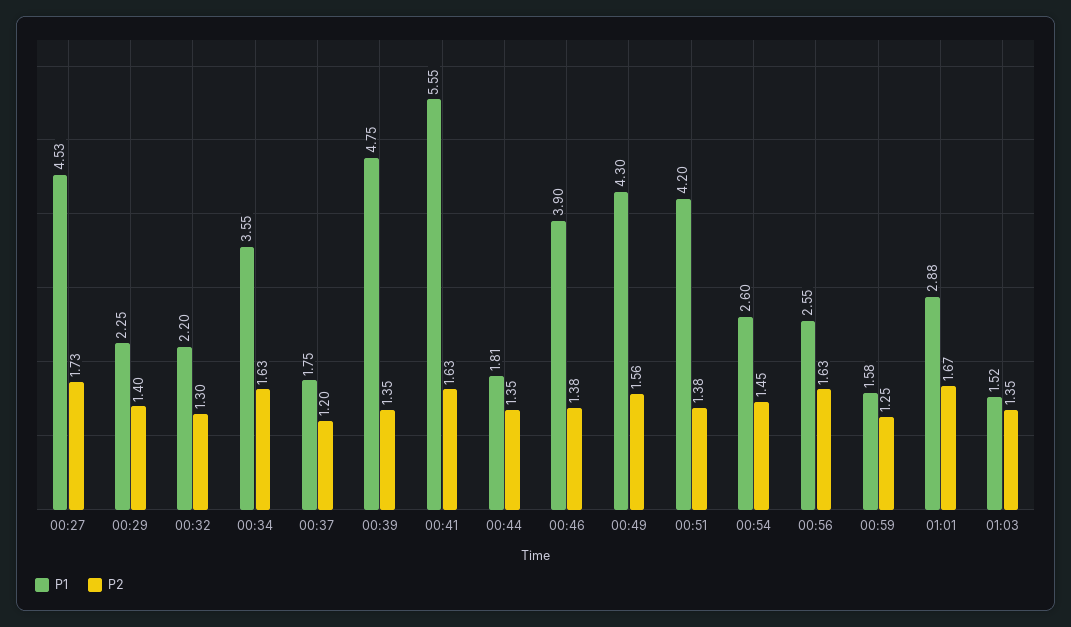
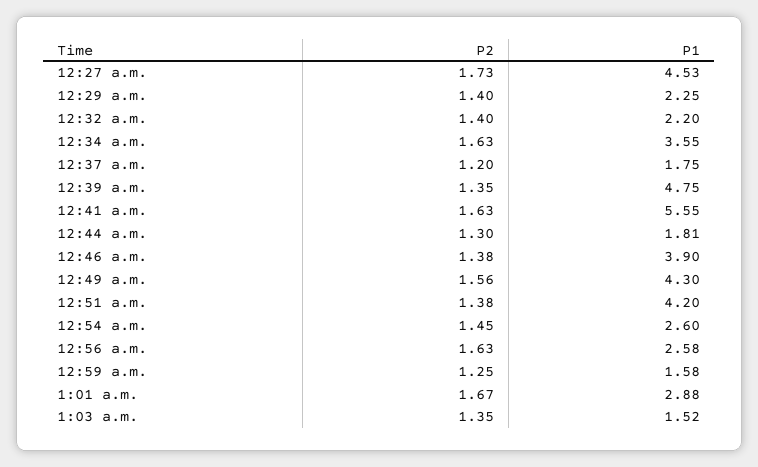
P2, 00:32: 1.3 -> 1.4
P2, 00:44: 1.35 -> 1.3
P1, 00:56: 2.55 -> 2.58

